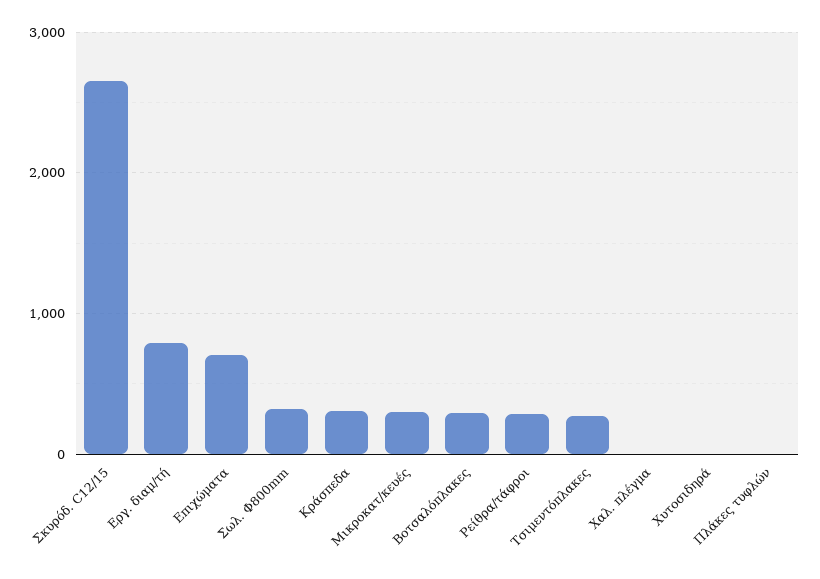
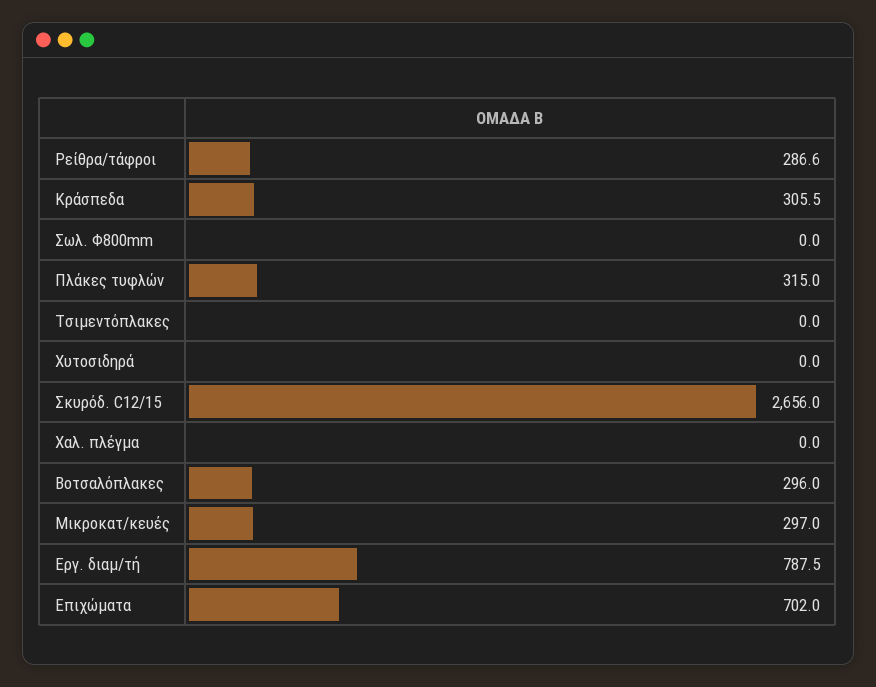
Σωλ. Φ800mm: 300 -> 0
Τσιμεντόπλακες: 300 -> 0
Πλάκες τυφλών: 0 -> 315

